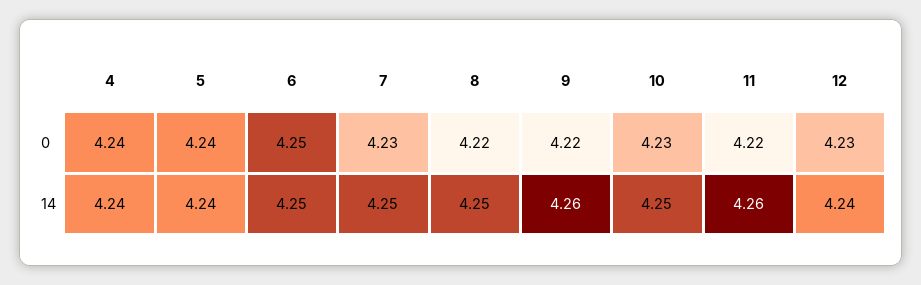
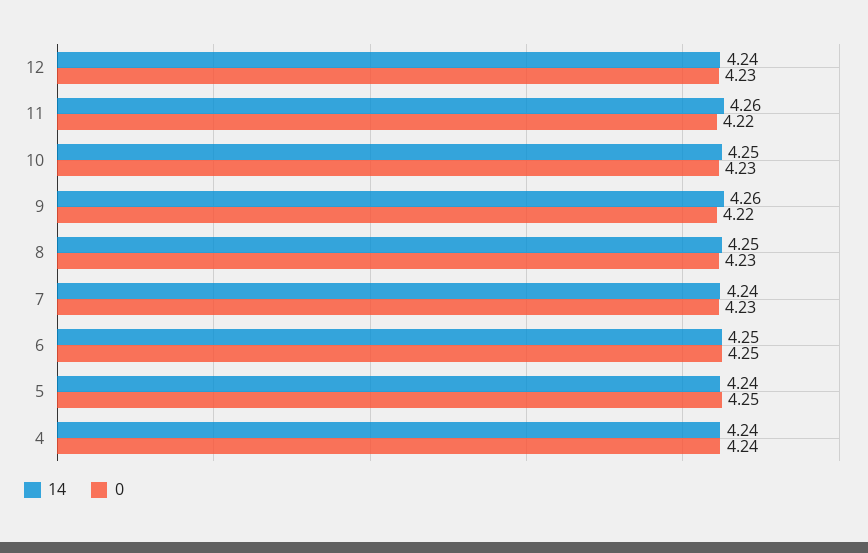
0, 5: 4.24 -> 4.25
0, 8: 4.22 -> 4.23
14, 7: 4.25 -> 4.24

